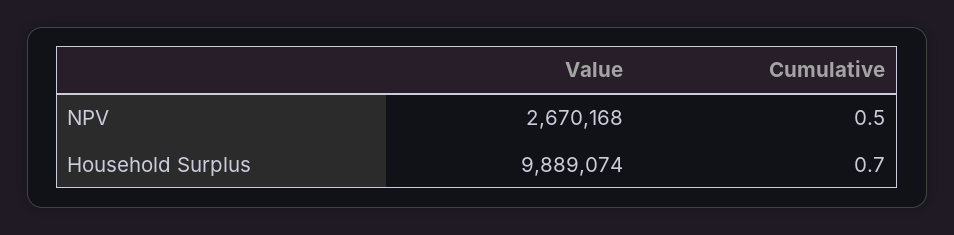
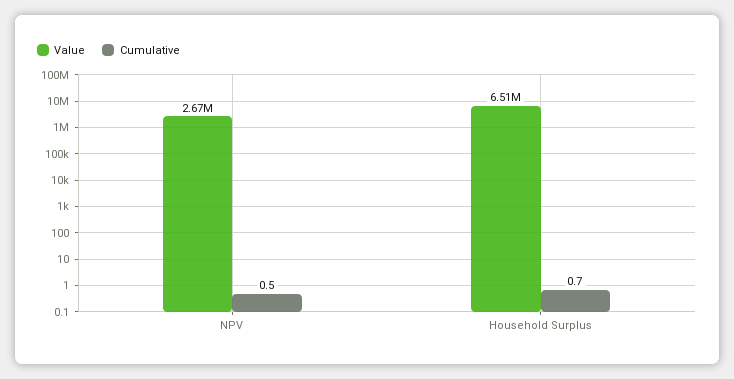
Value, Household Surplus: 9889074 -> 6510000

